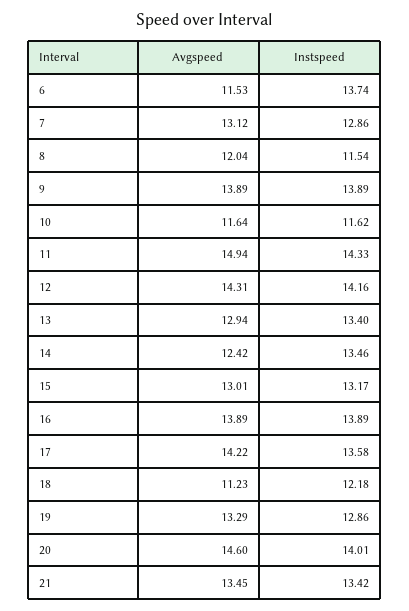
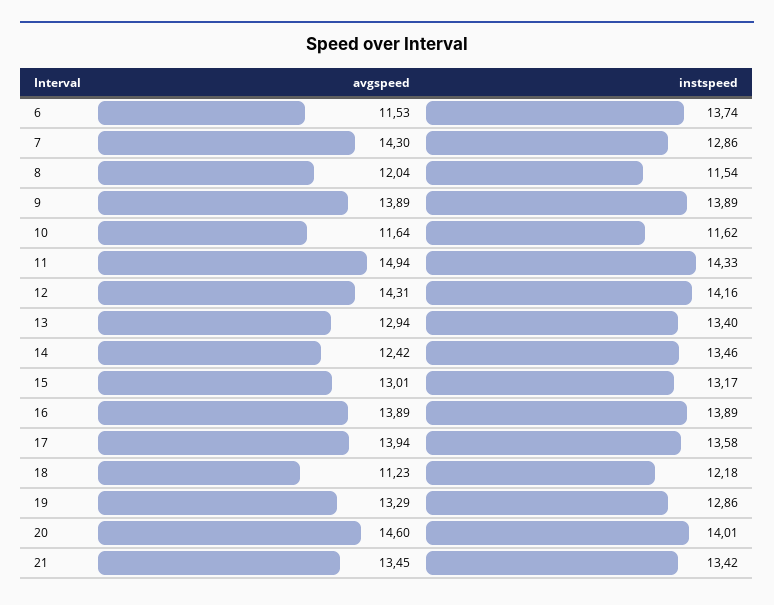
Avgspeed, 7: 13.12 -> 14.3
Avgspeed, 17: 14.22 -> 13.94

